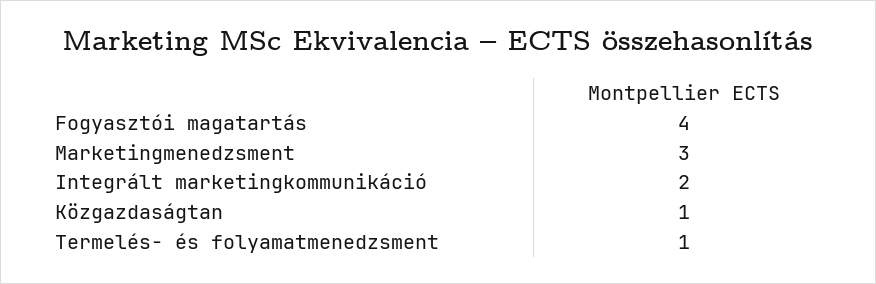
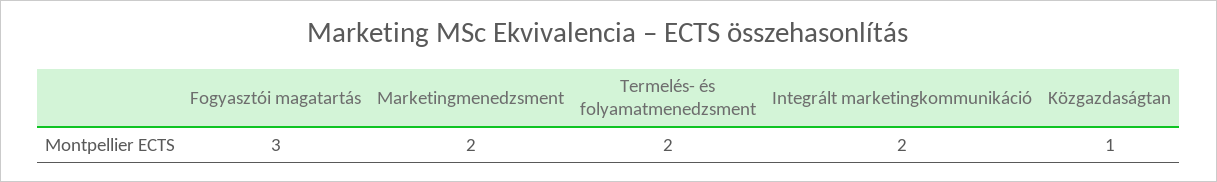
Fogyasztói magatartás: 4 -> 3
Marketingmenedzsment: 3 -> 2
Termelés- és folyamatmenedzsment: 1 -> 2

